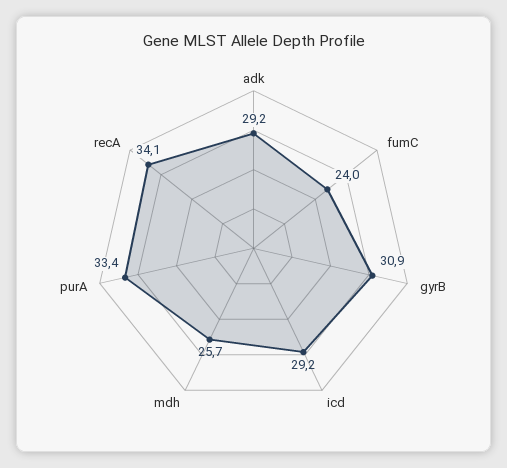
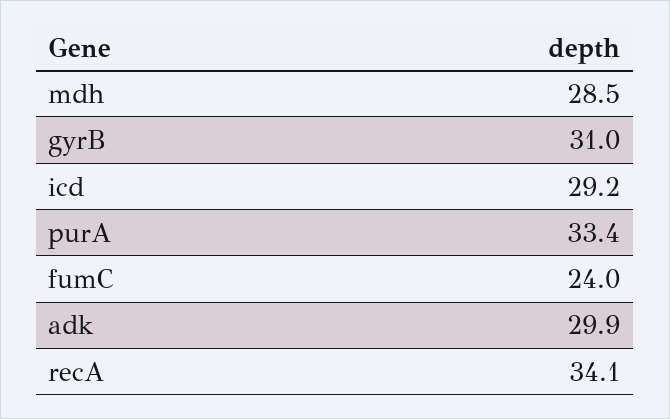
adk: 29.2 -> 29.9
gyrB: 30.9 -> 31
mdh: 25.7 -> 28.5

